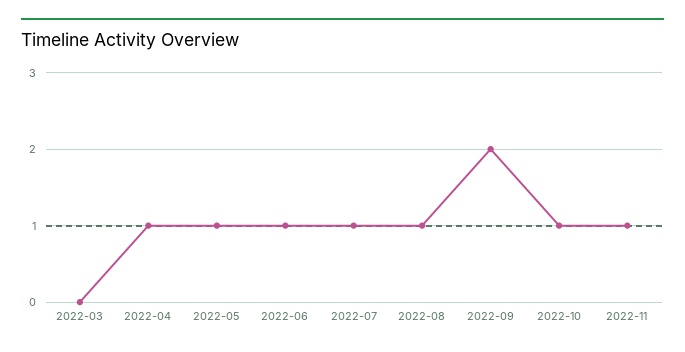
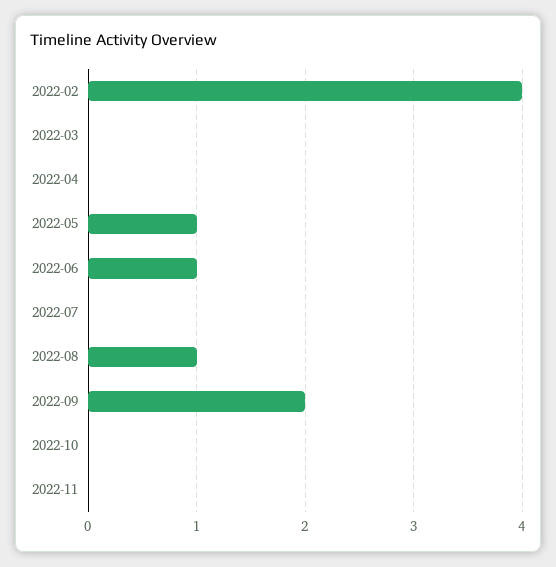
2022-04: 1 -> 0
2022-07: 1 -> 0
2022-10: 1 -> 0
2022-11: 1 -> 0
2022-02: none -> 4

